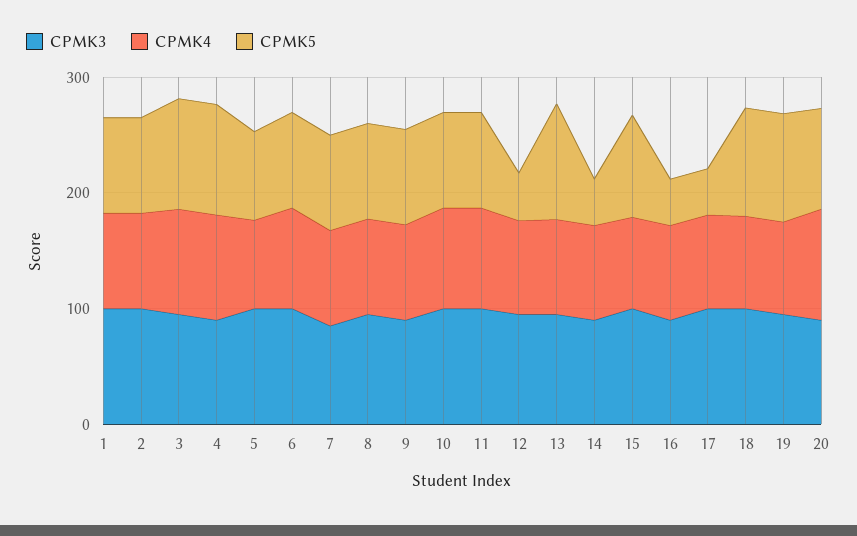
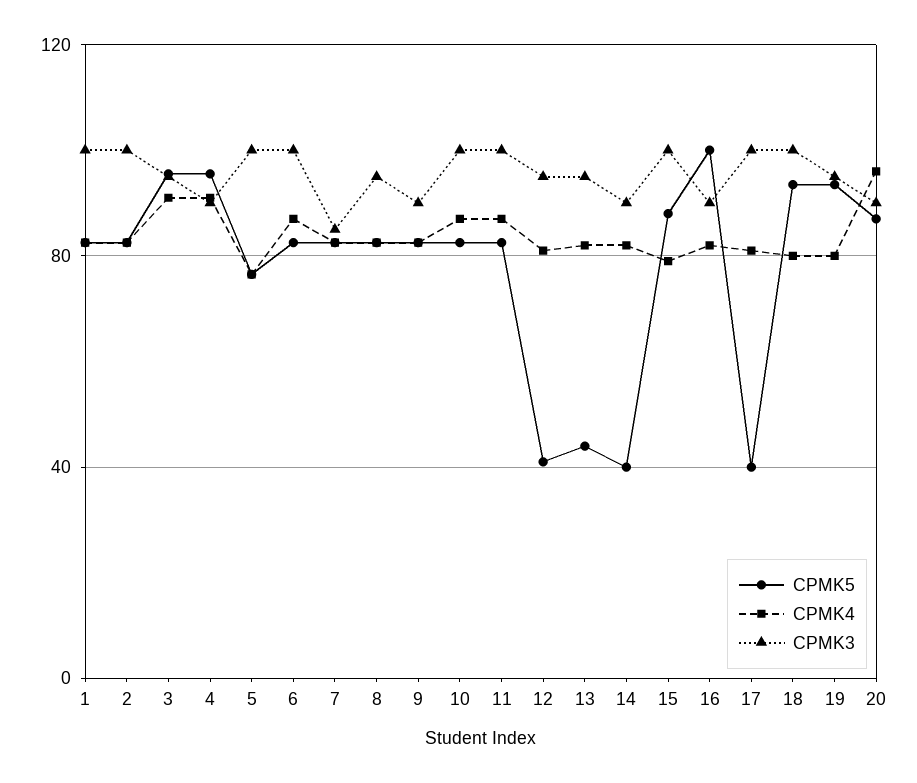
CPMK5, 13: 100 -> 45
CPMK5, 16: 40 -> 100

